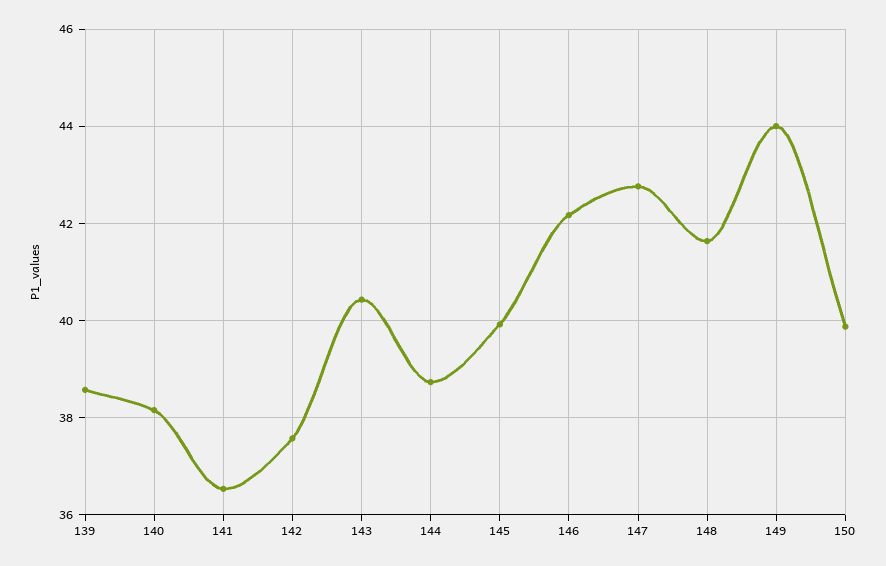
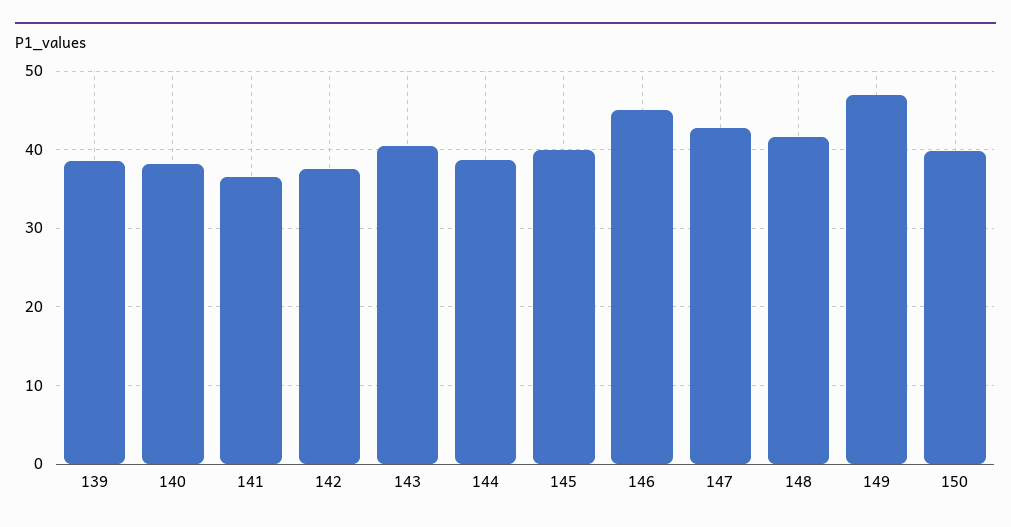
146: 42.2 -> 45
149: 44 -> 47

